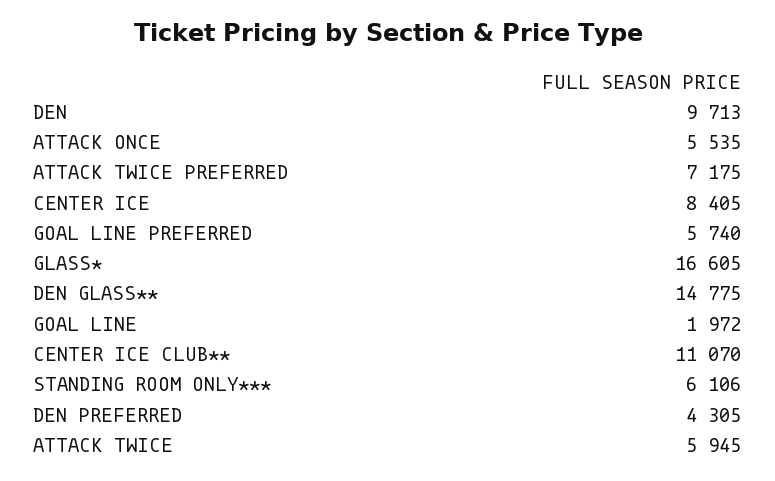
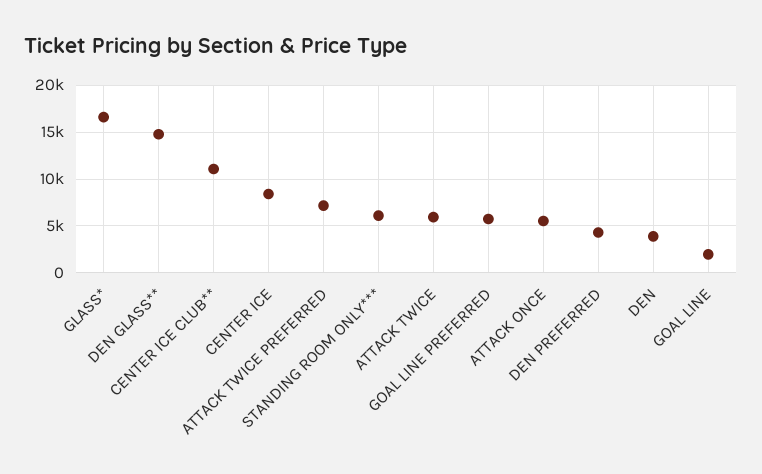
DEN: 9713 -> 4000

